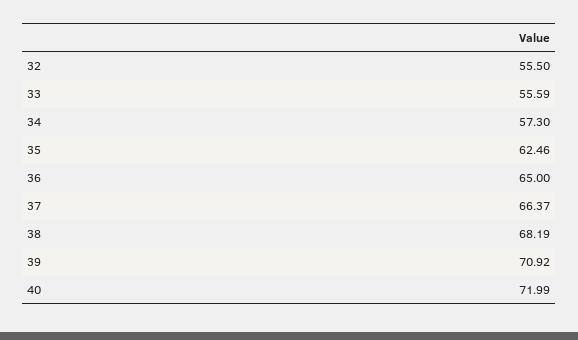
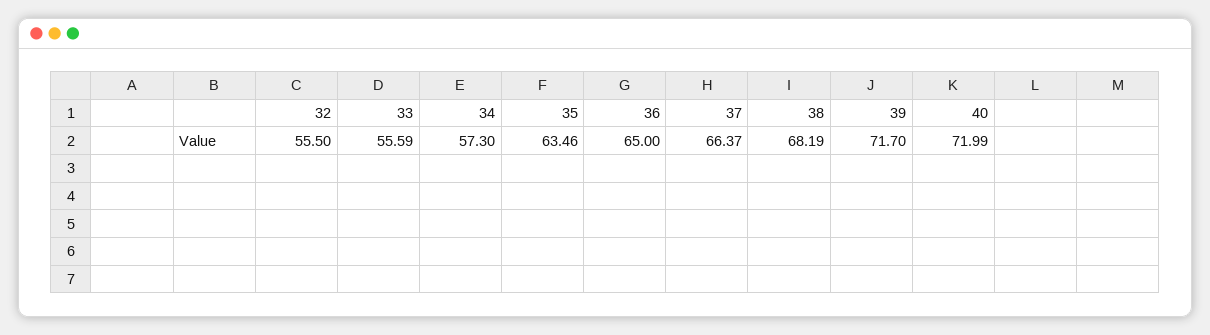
35: 62.46 -> 63.46
39: 70.92 -> 71.7

